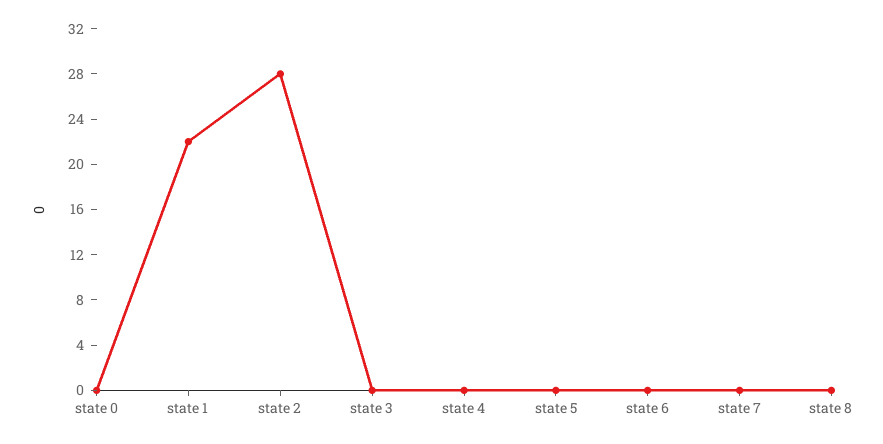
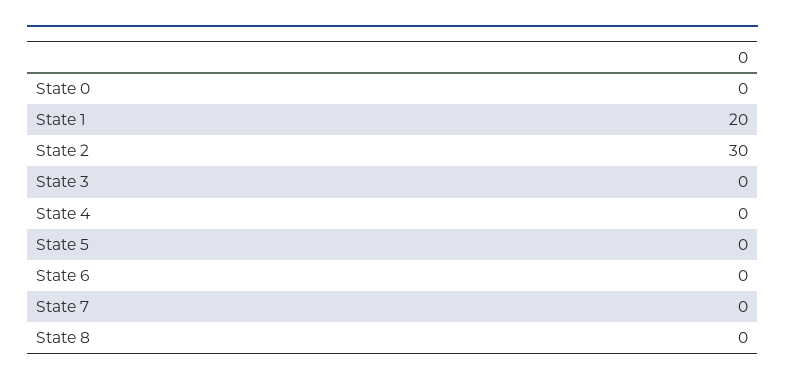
state 1: 22 -> 20
state 2: 28 -> 30

